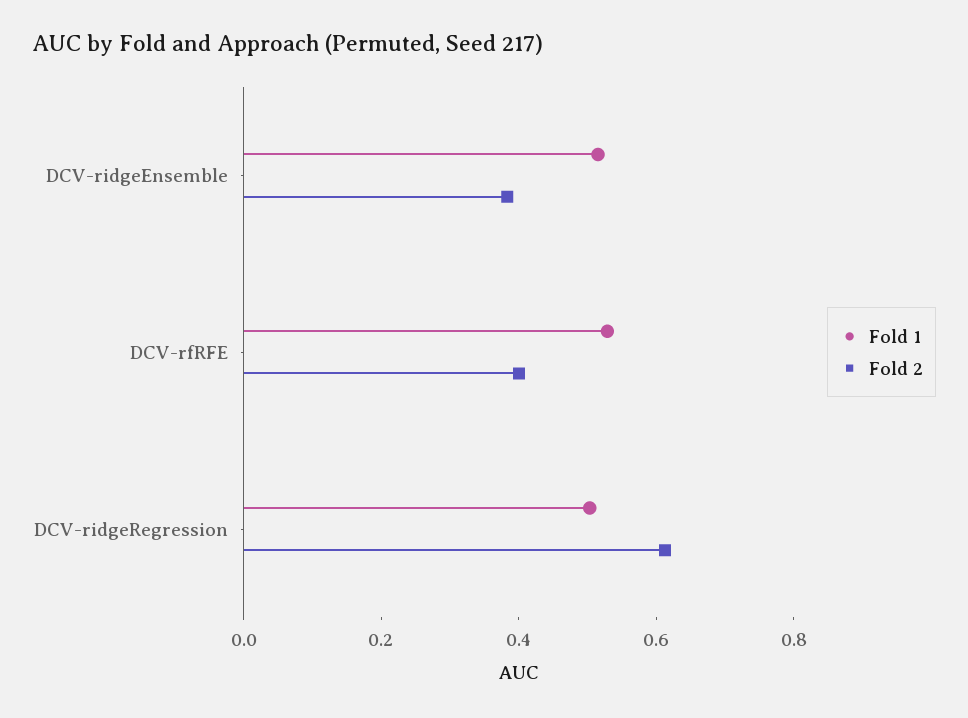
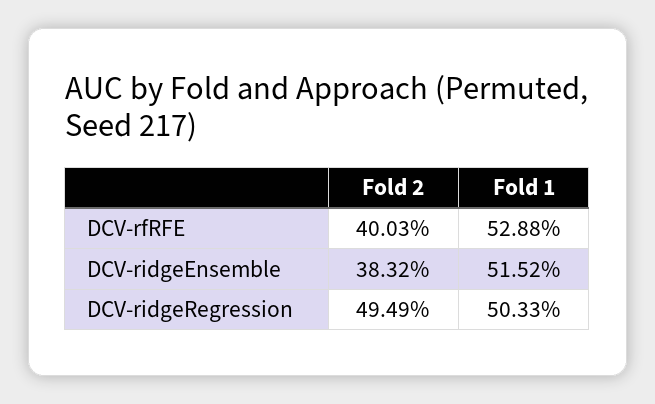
Fold 2, DCV-ridgeRegression: 0.6 -> 0.4949

